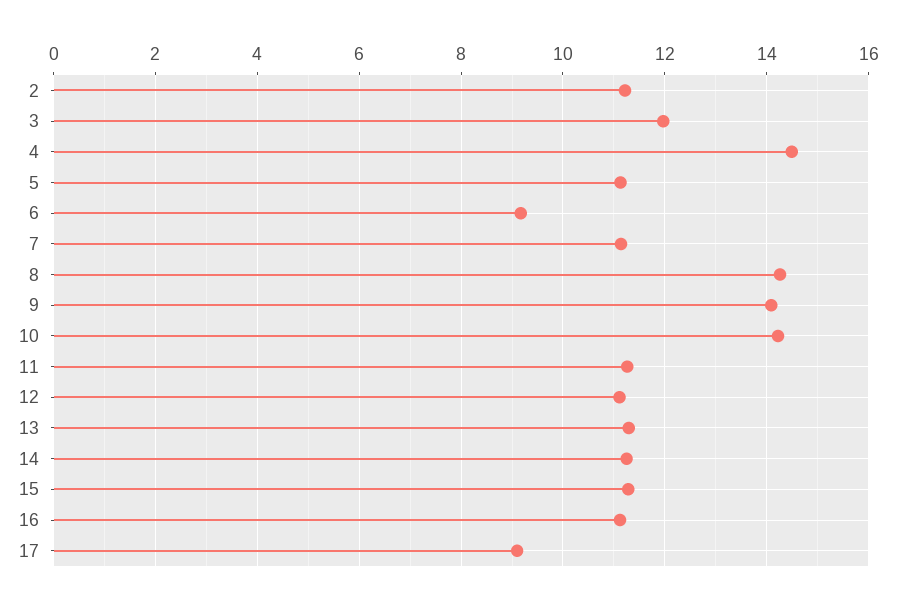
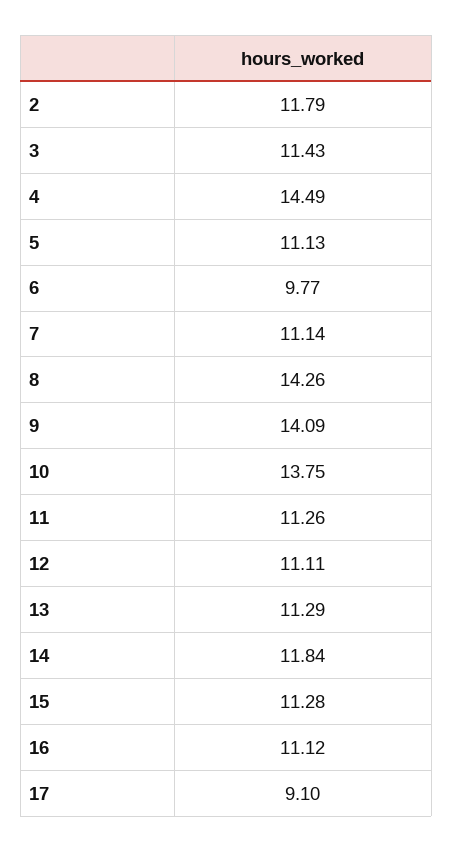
2: 11.2 -> 11.79
3: 12 -> 11.43
6: 9.2 -> 9.77
10: 14.2 -> 13.75
14: 11.2 -> 11.84

